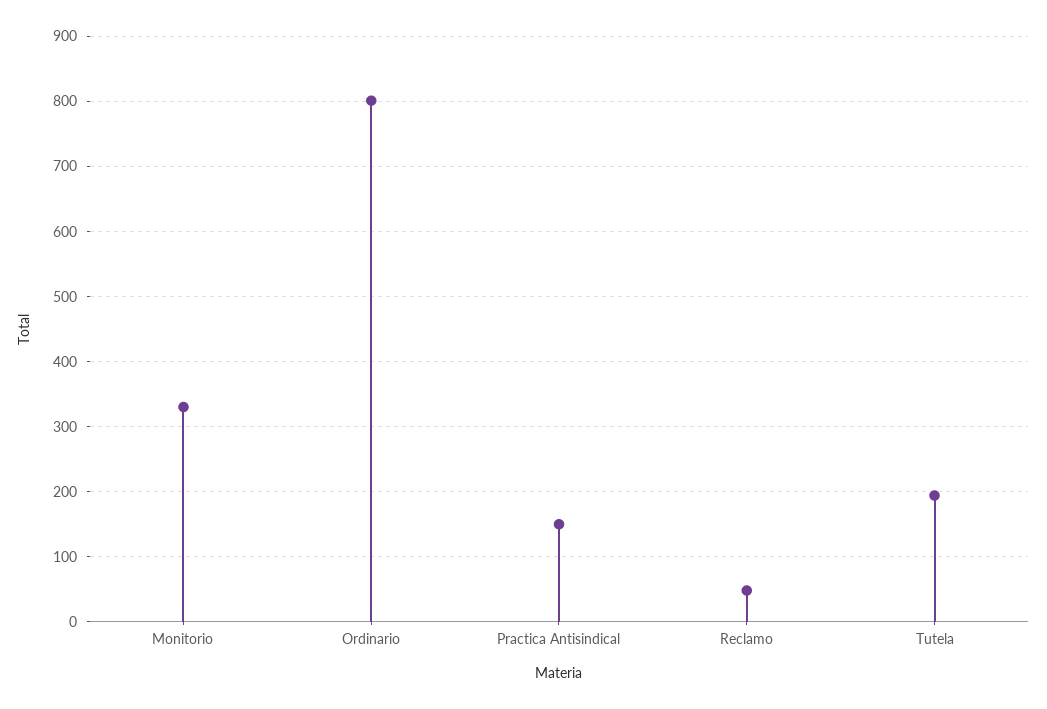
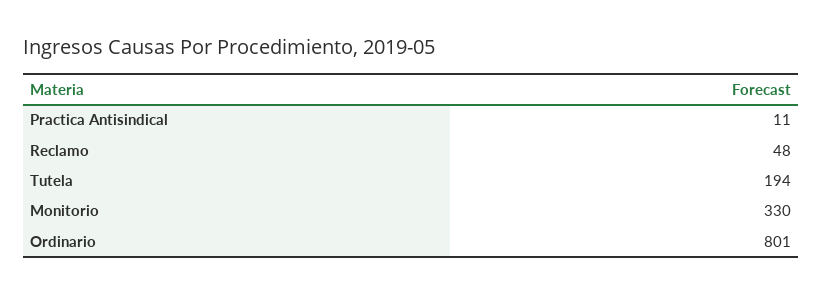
Practica Antisindical: 150 -> 11

